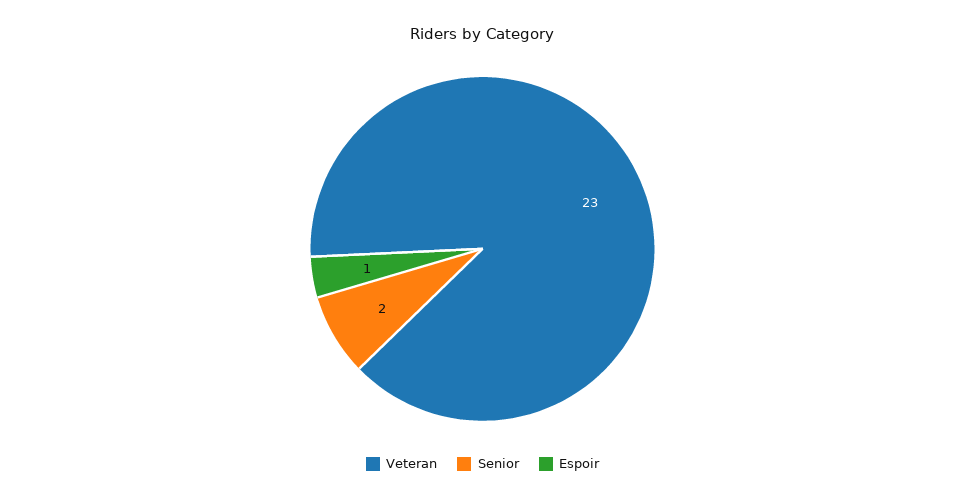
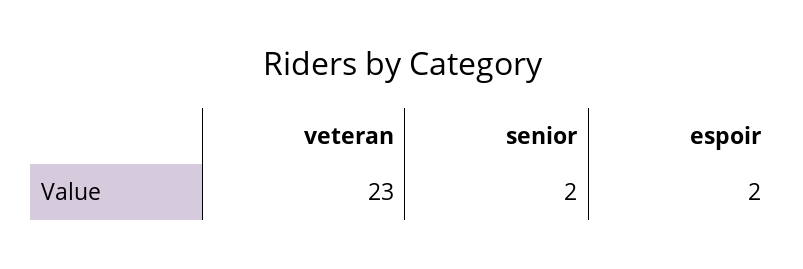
Espoir: 1 -> 2

